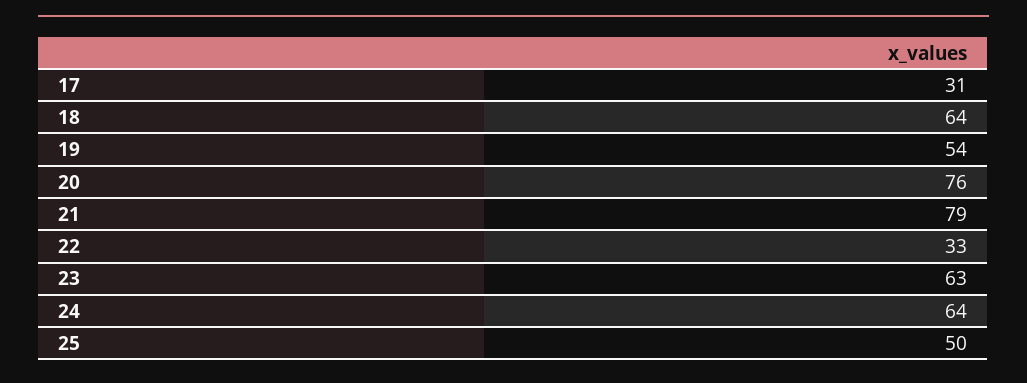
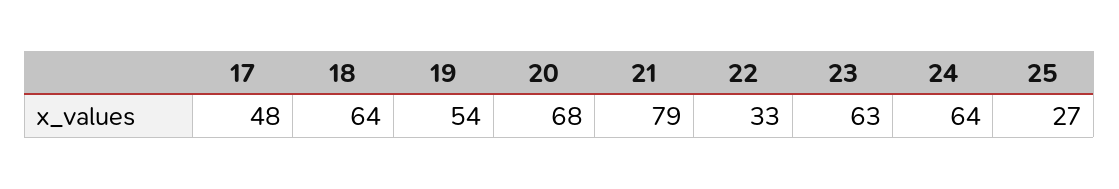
17: 31 -> 48
20: 76 -> 68
25: 50 -> 27

